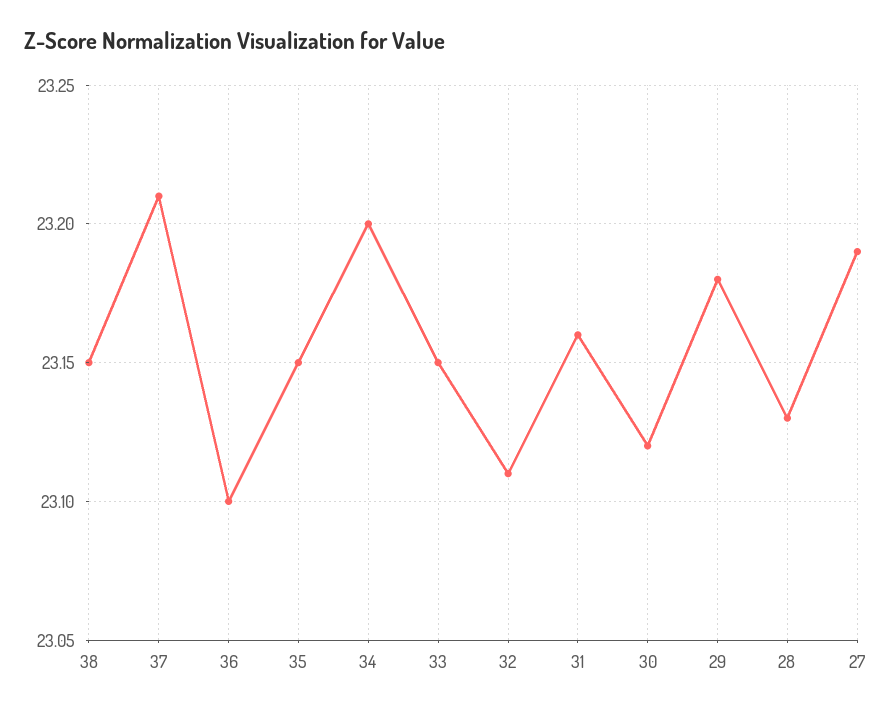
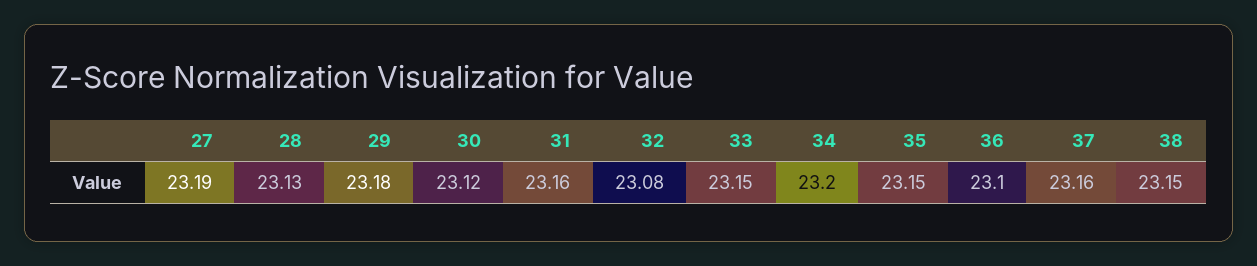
37: 23.21 -> 23.16
32: 23.11 -> 23.08

